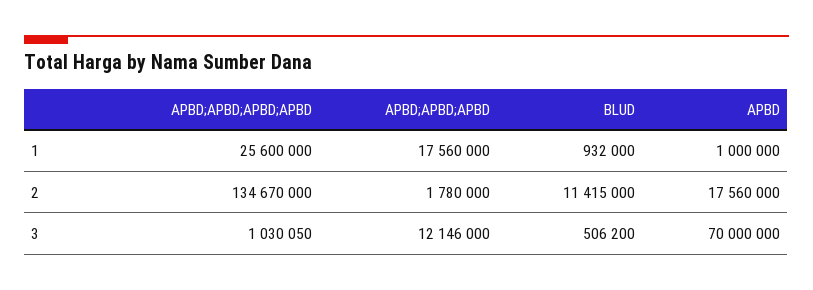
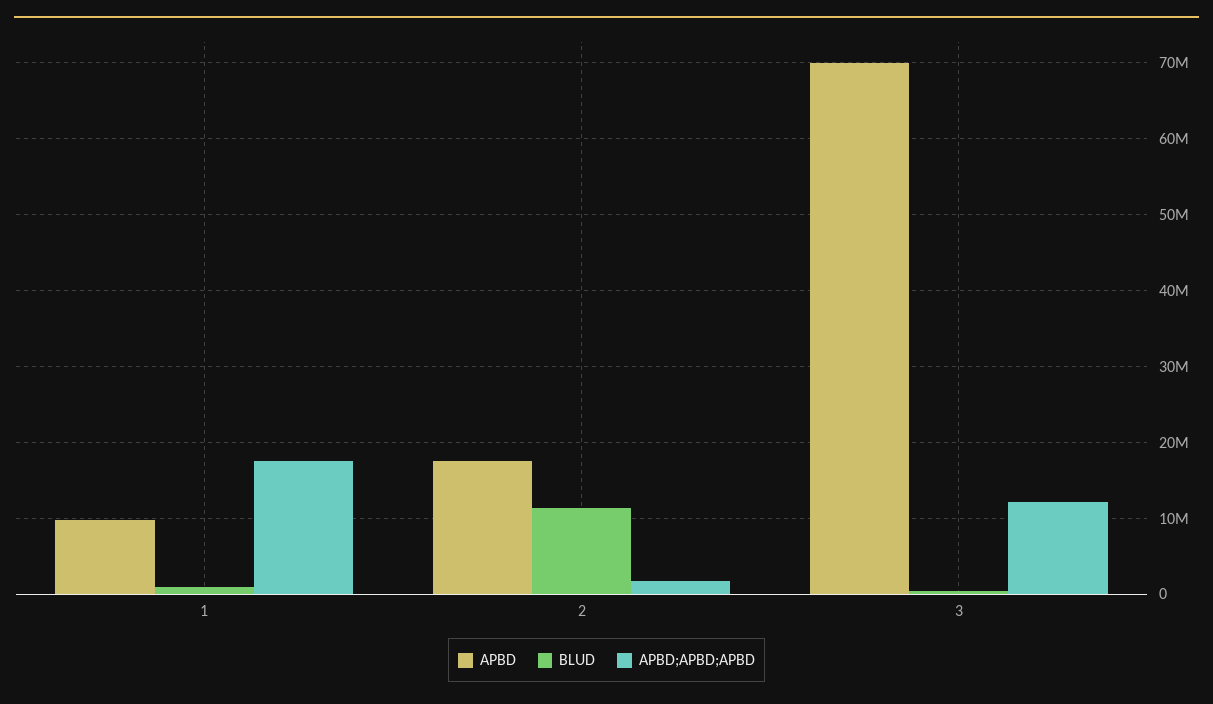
APBD;APBD;APBD;APBD, 1: 25600000 -> none
APBD, 1: 1000000 -> 10000000
APBD;APBD;APBD;APBD, 2: 134670000 -> none
APBD;APBD;APBD;APBD, 3: 1030050 -> none

